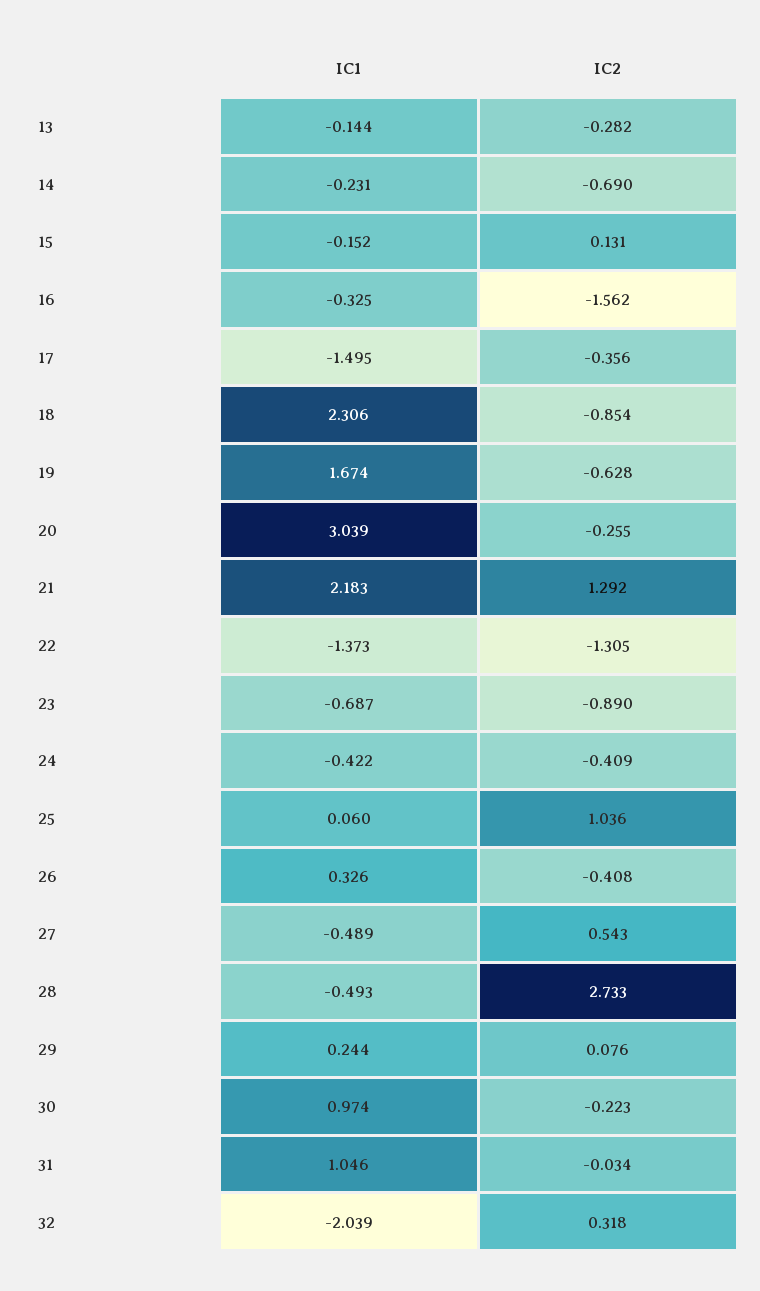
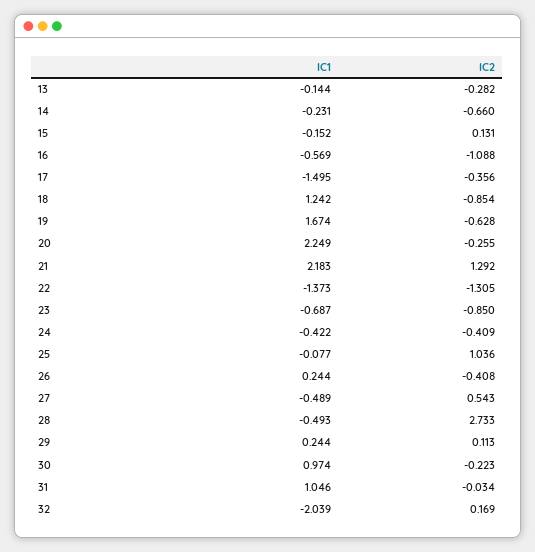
IC2, 14: -0.69 -> -0.66
IC1, 16: -0.325 -> -0.569
IC2, 16: -1.562 -> -1.088
IC1, 18: 2.306 -> 1.242
IC1, 20: 3.039 -> 2.249
IC2, 23: -0.89 -> -0.85
IC1, 25: 0.06 -> -0.077
IC1, 26: 0.326 -> 0.244
IC2, 29: 0.076 -> 0.113
IC2, 32: 0.318 -> 0.169

